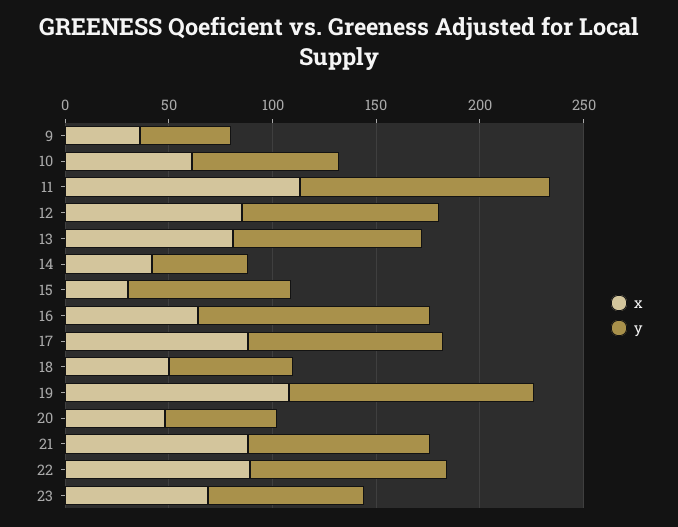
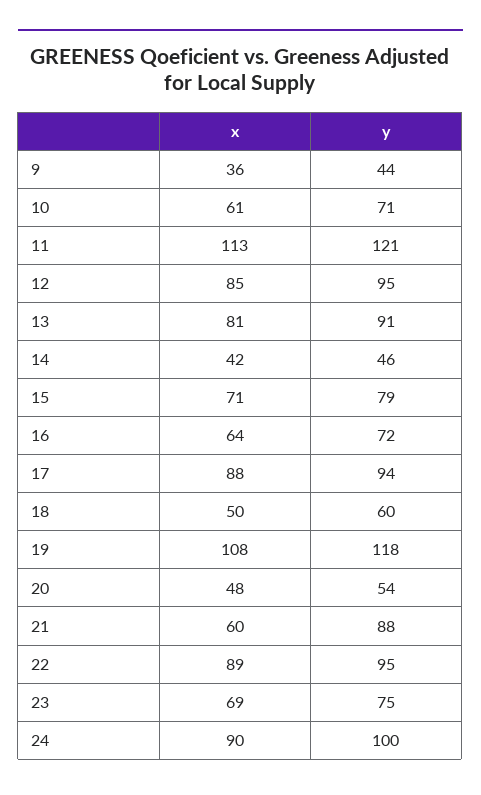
x, 15: 30 -> 71
y, 16: 110 -> 72
x, 21: 90 -> 60
x, 24: none -> 90
y, 24: none -> 100

